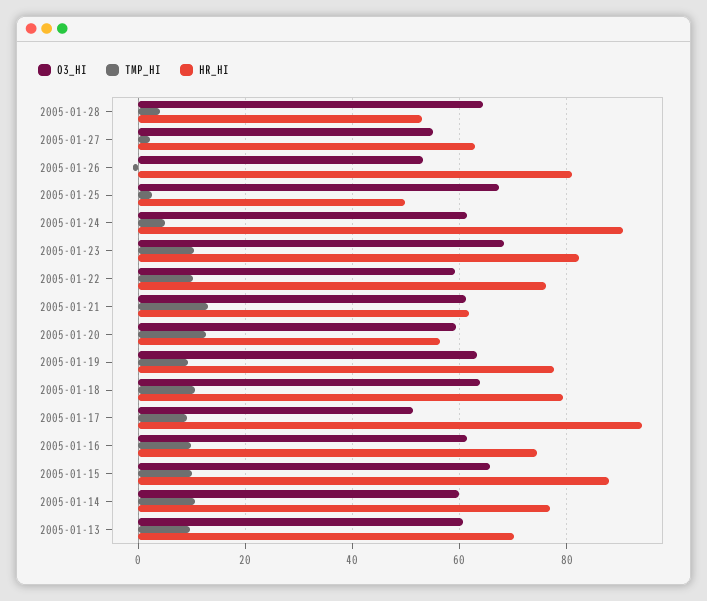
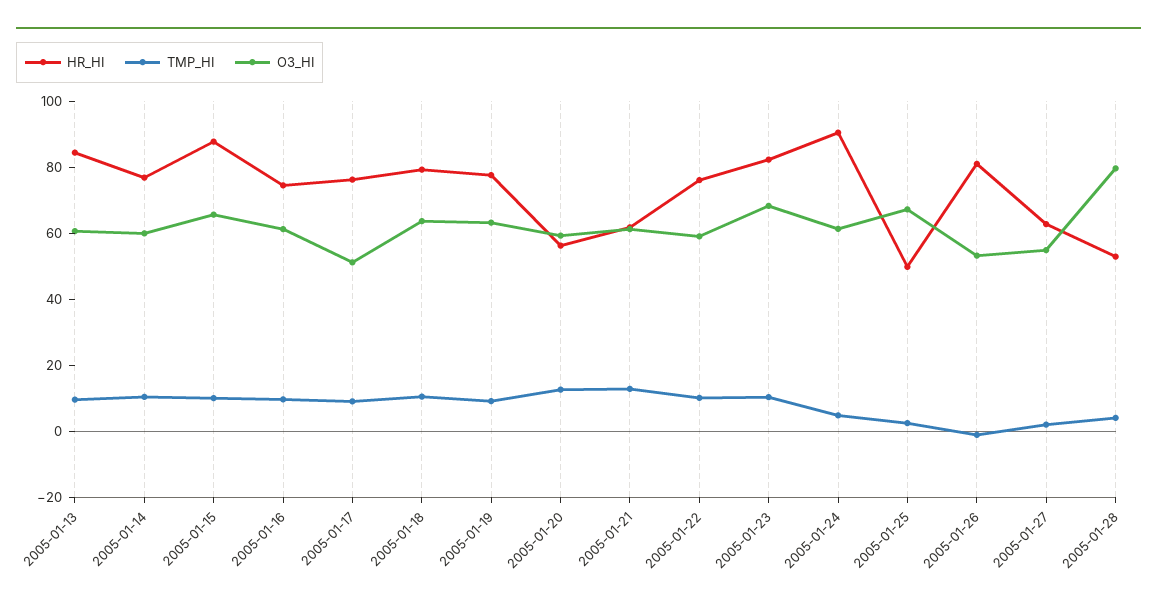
O3_HI, 2005-01-28: 64 -> 80
HR_HI, 2005-01-17: 94 -> 75
HR_HI, 2005-01-13: 70 -> 85

